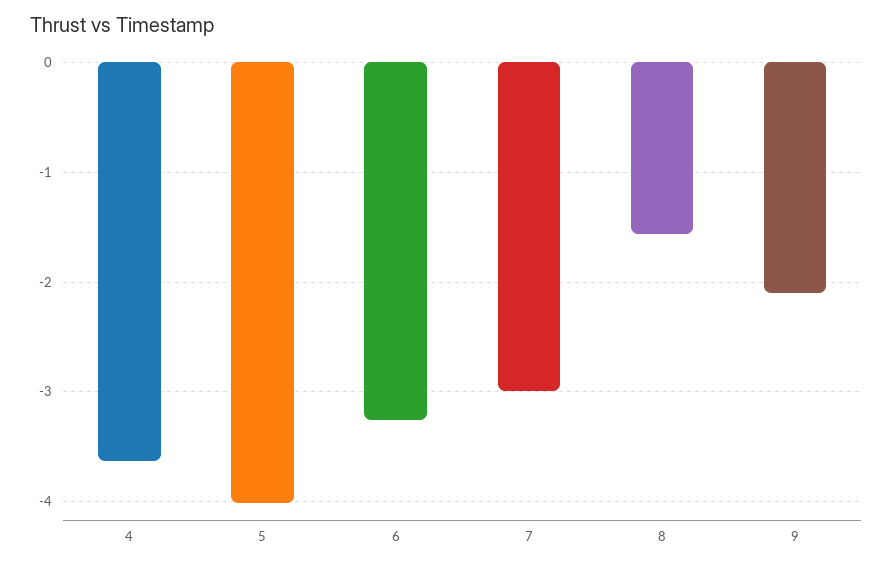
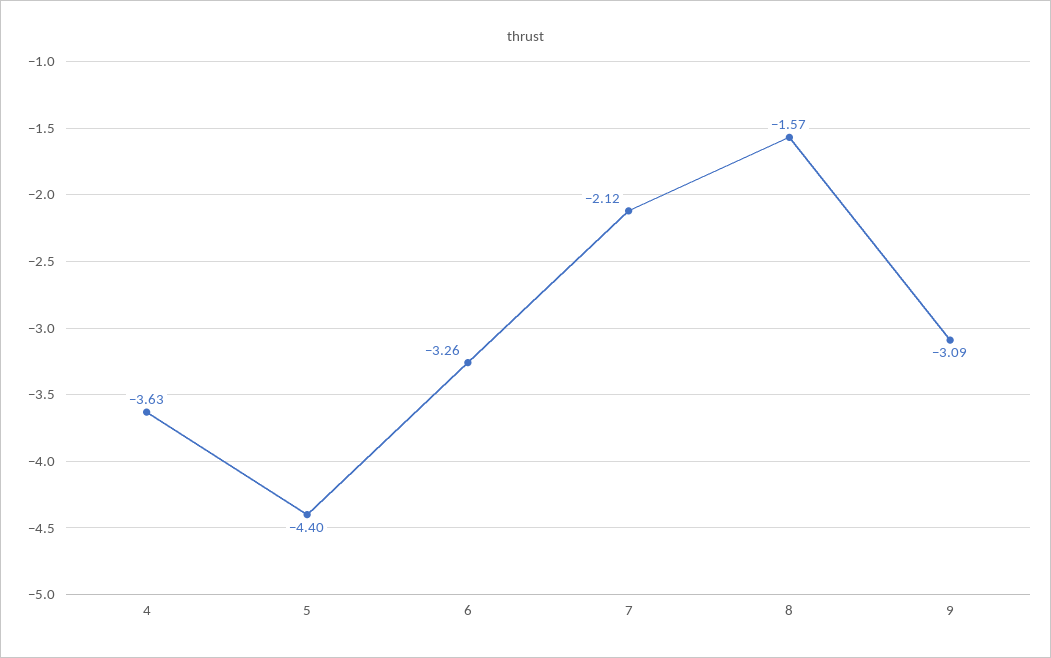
5: -4 -> -4.4
7: -3 -> -2.12
9: -2.1 -> -3.09

